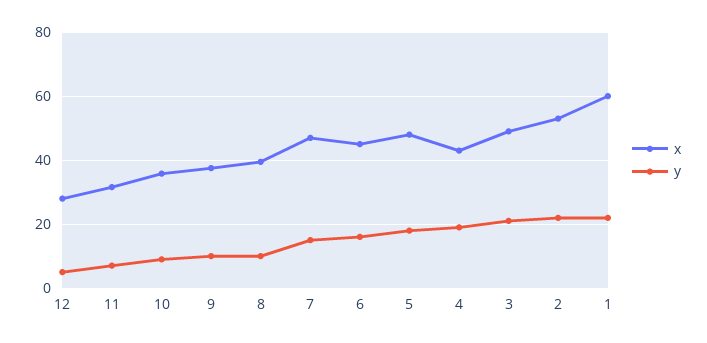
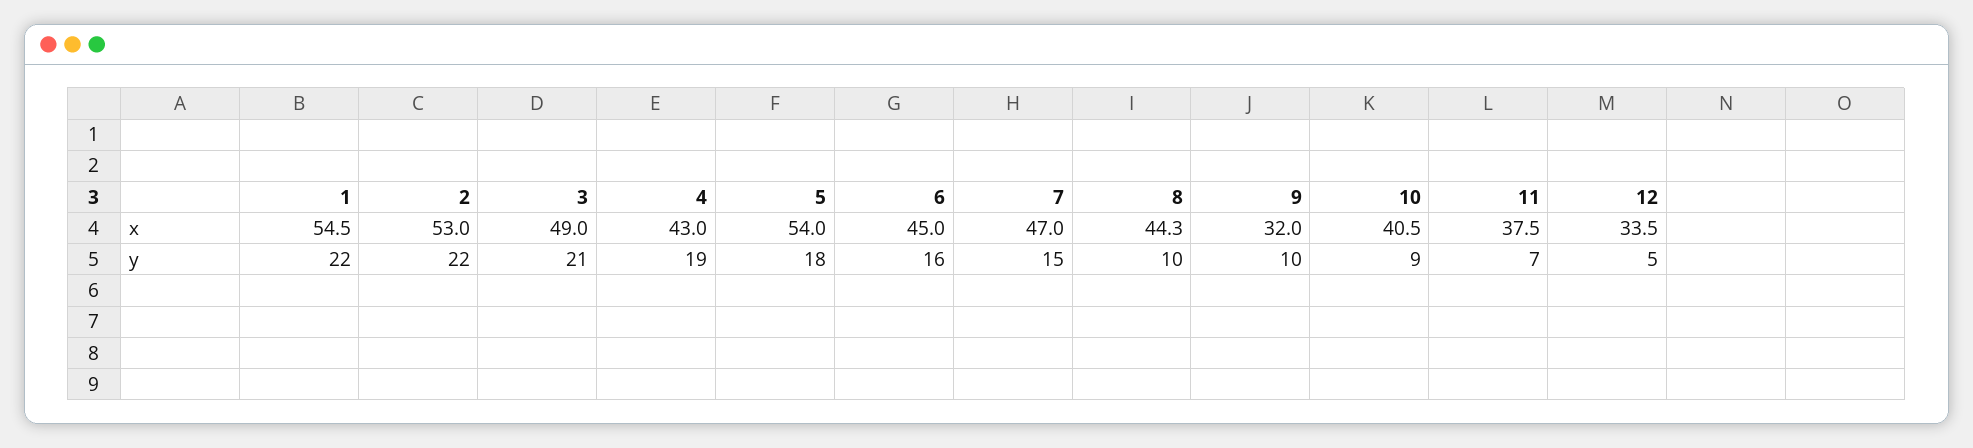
x, 12: 28 -> 33.5
x, 11: 32 -> 37.5
x, 10: 36 -> 40.5
x, 9: 38 -> 32
x, 8: 40 -> 44.3
x, 5: 48 -> 54
x, 1: 60 -> 54.5

